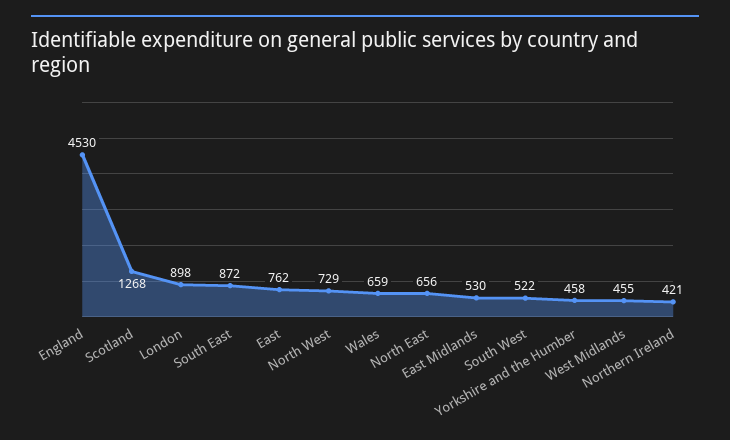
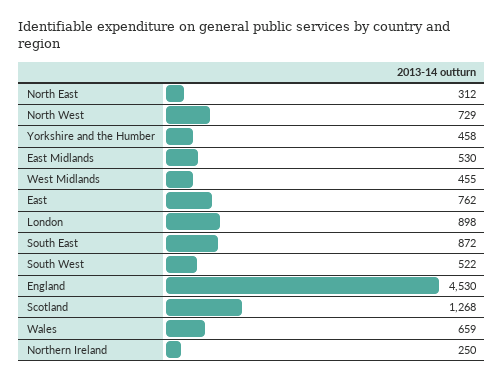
North East: 656 -> 312
Northern Ireland: 421 -> 250

